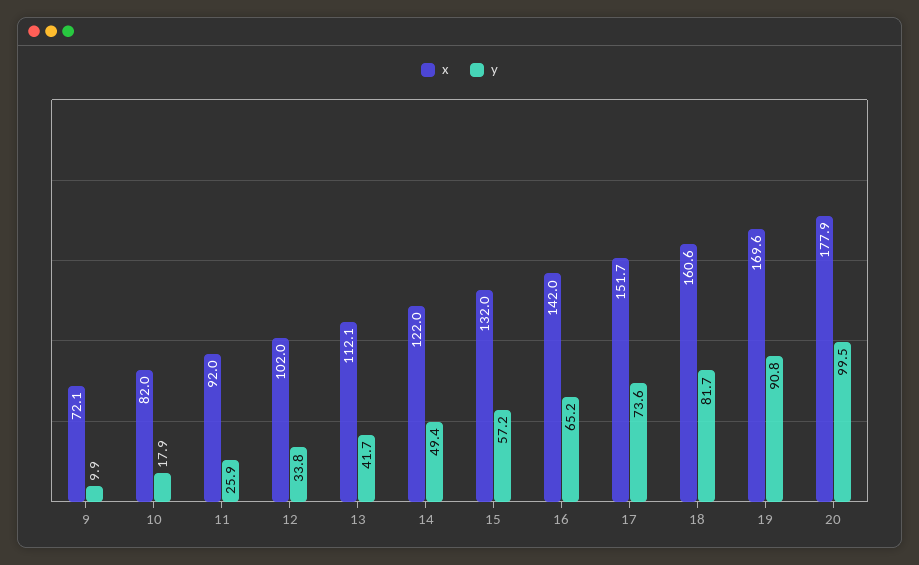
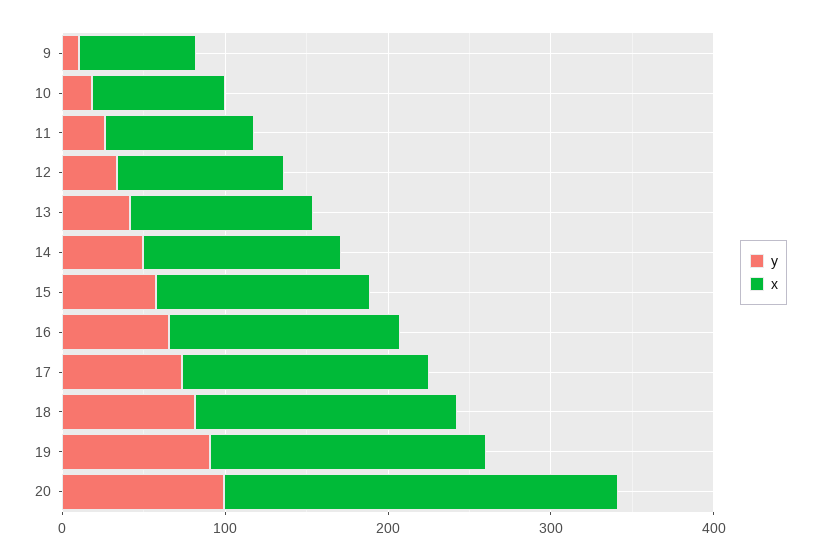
x, 20: 177.9 -> 240

